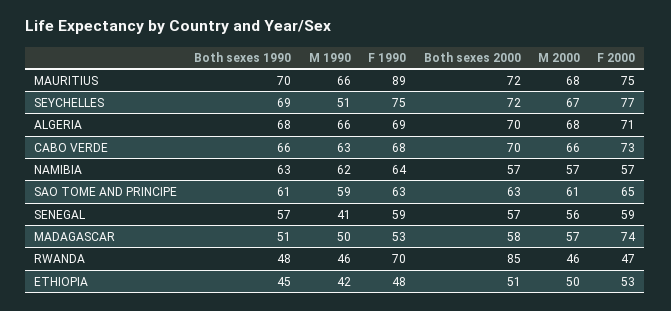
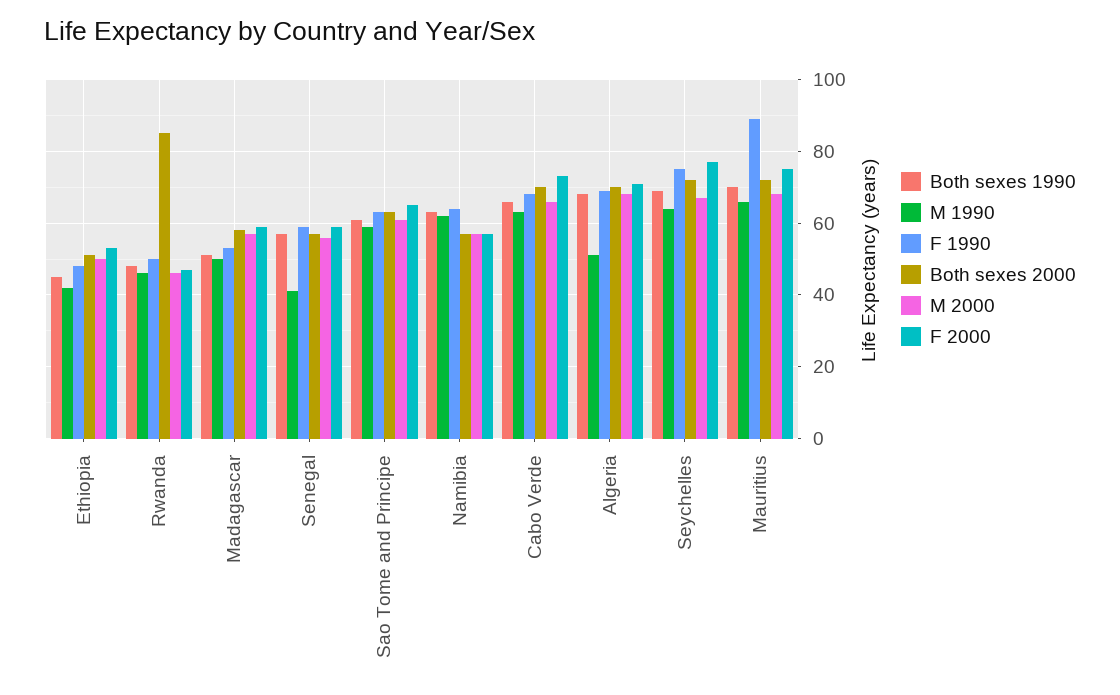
M 1990, SEYCHELLES: 51 -> 65
M 1990, ALGERIA: 66 -> 50
F 2000, MADAGASCAR: 74 -> 60
F 1990, RWANDA: 70 -> 50

